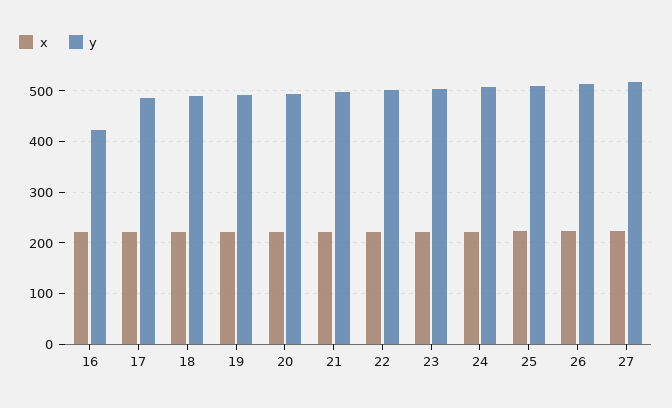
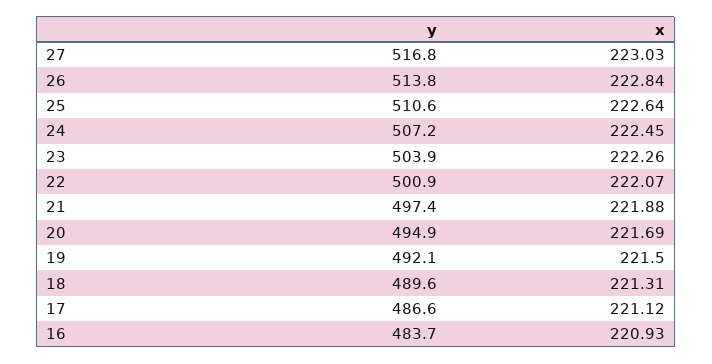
y, 16: 420 -> 483.7

